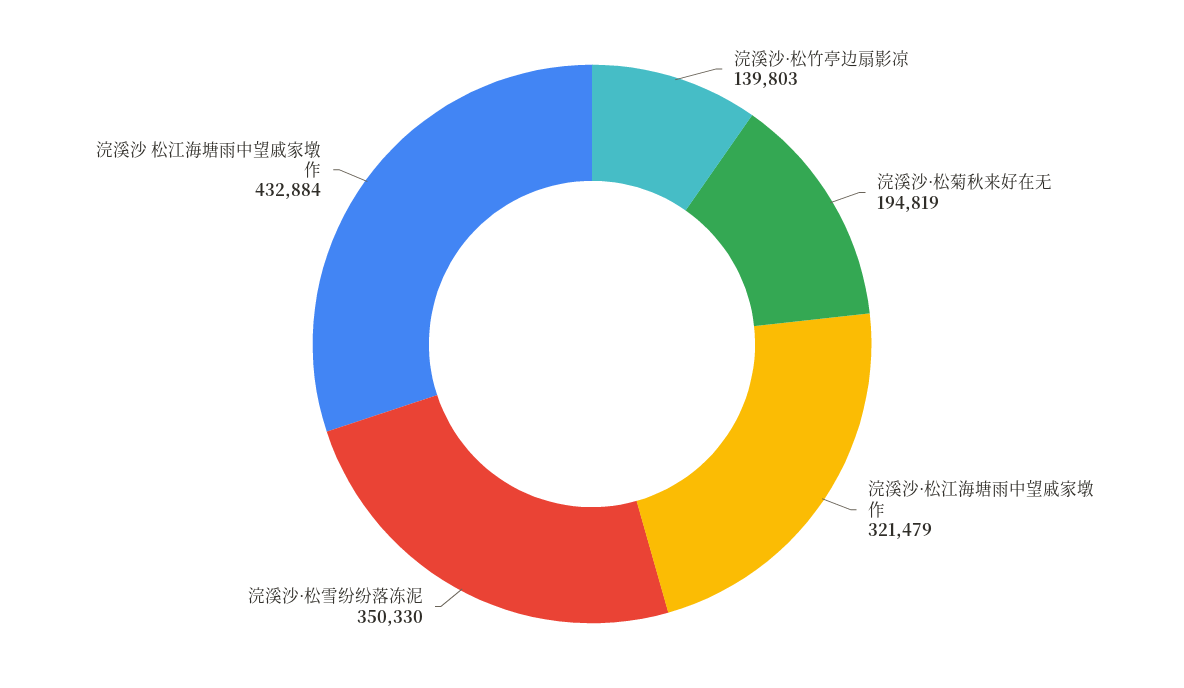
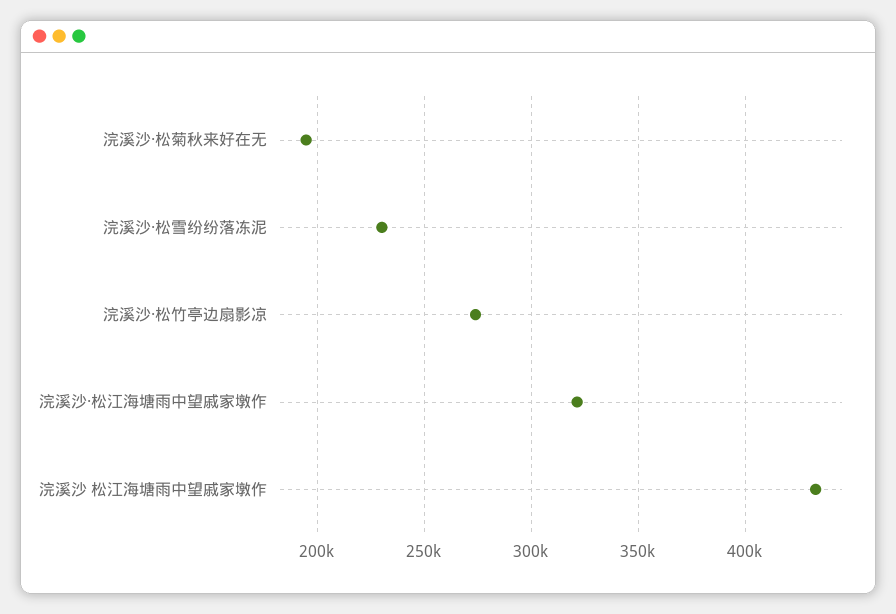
浣溪沙·松竹亭边扇影凉: 139803 -> 275000
浣溪沙·松雪纷纷落冻泥: 350330 -> 230000

